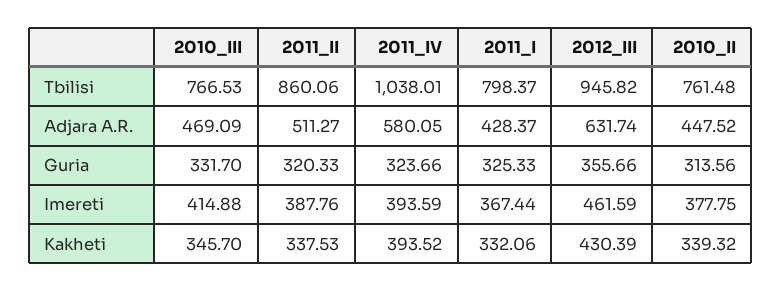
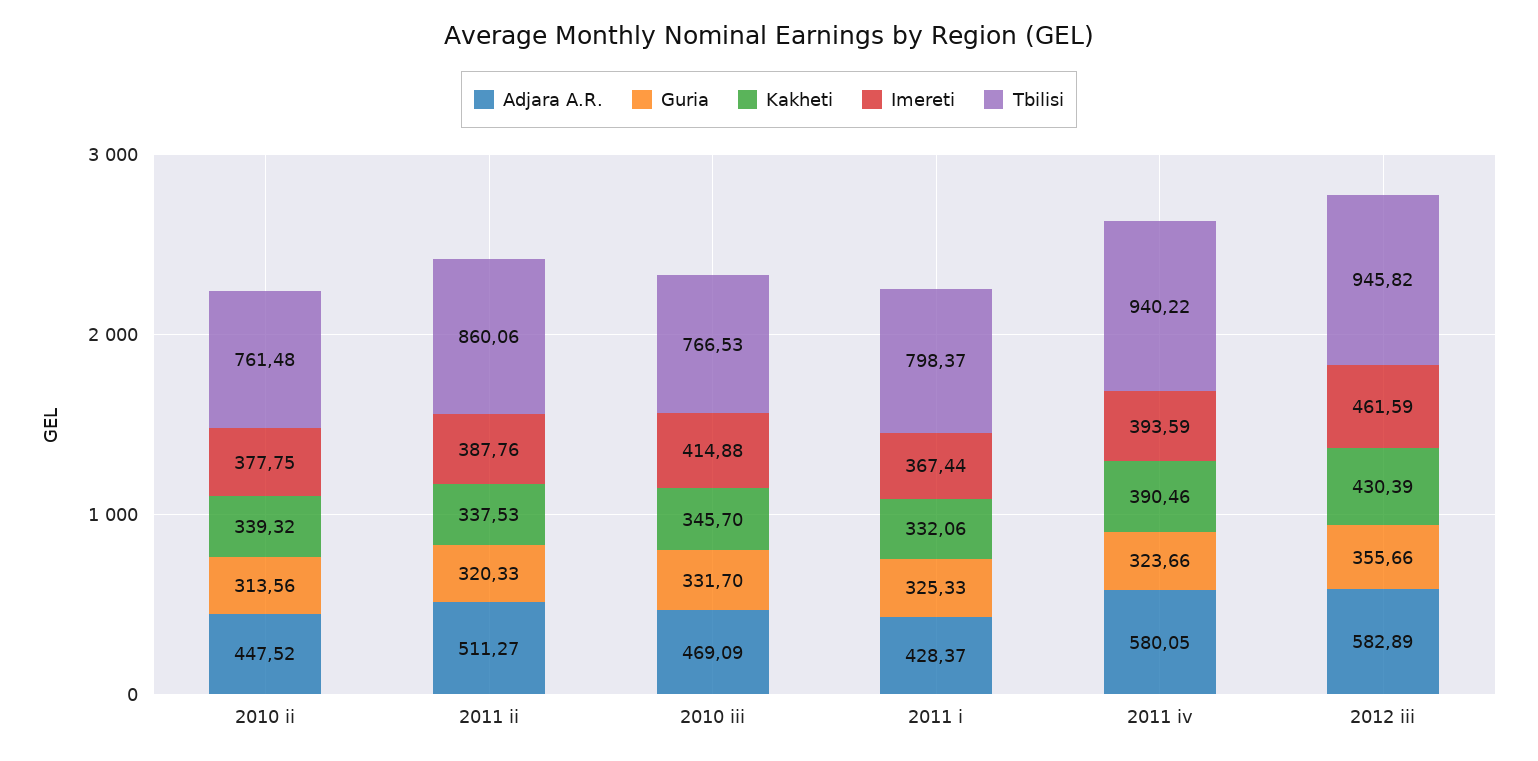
Tbilisi, 2011_IV: 1038.01 -> 940.22
Adjara A.R., 2012_III: 631.74 -> 582.89
Kakheti, 2011_IV: 393.52 -> 390.46

